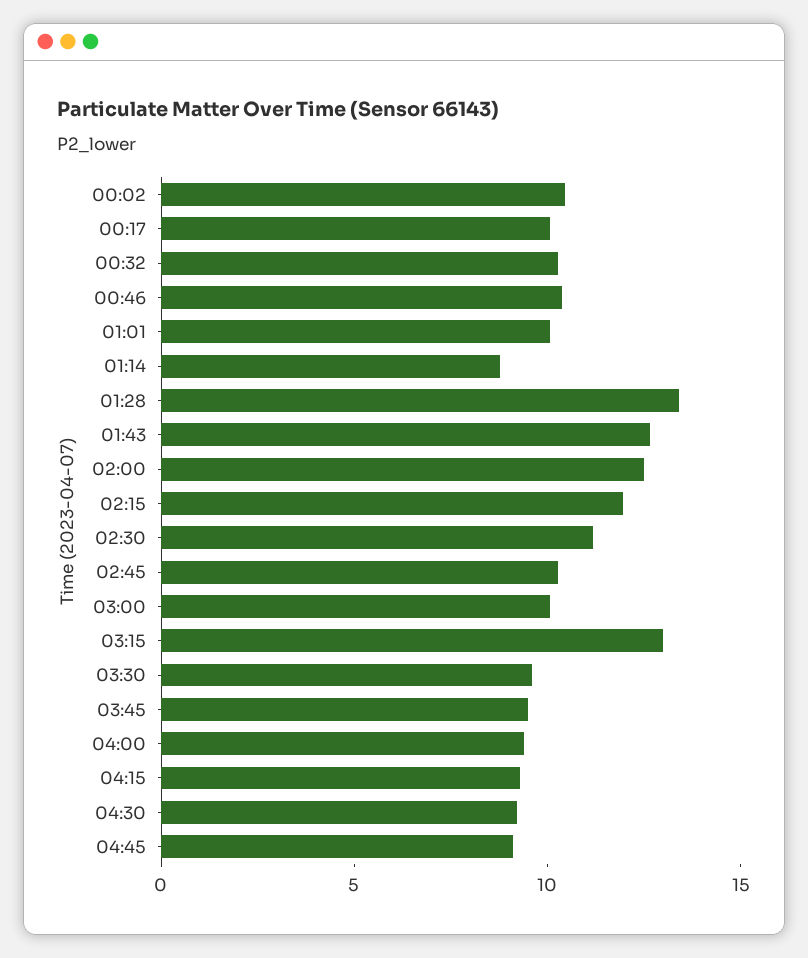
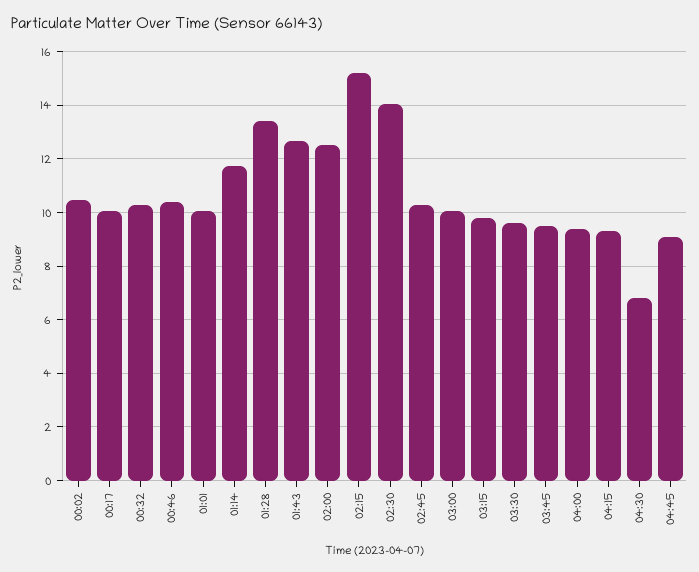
01:14: 9 -> 11.75
02:15: 12 -> 15.25
02:30: 11 -> 14
03:15: 13 -> 9.75
04:30: 9 -> 6.75

